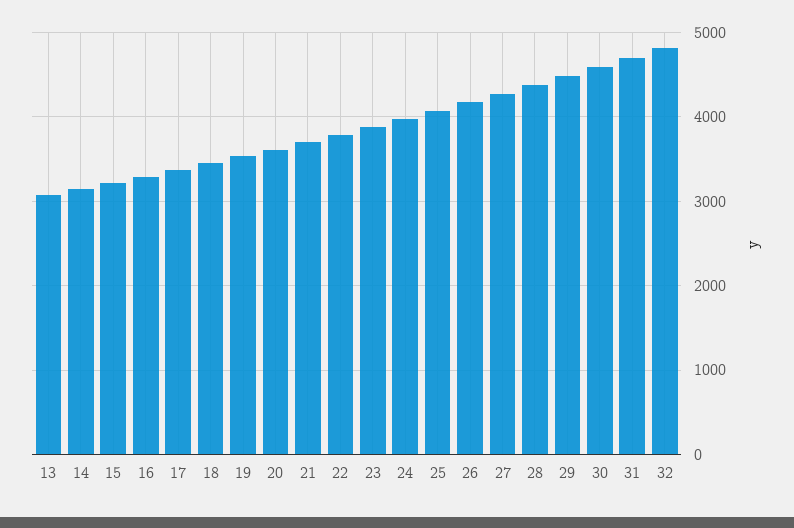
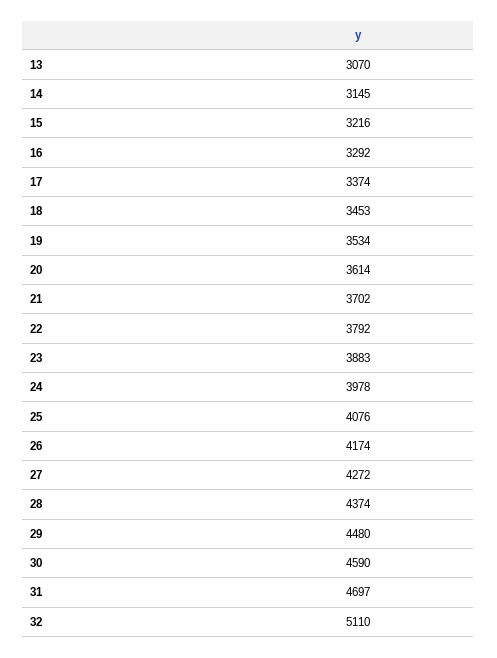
32: 4800 -> 5110

